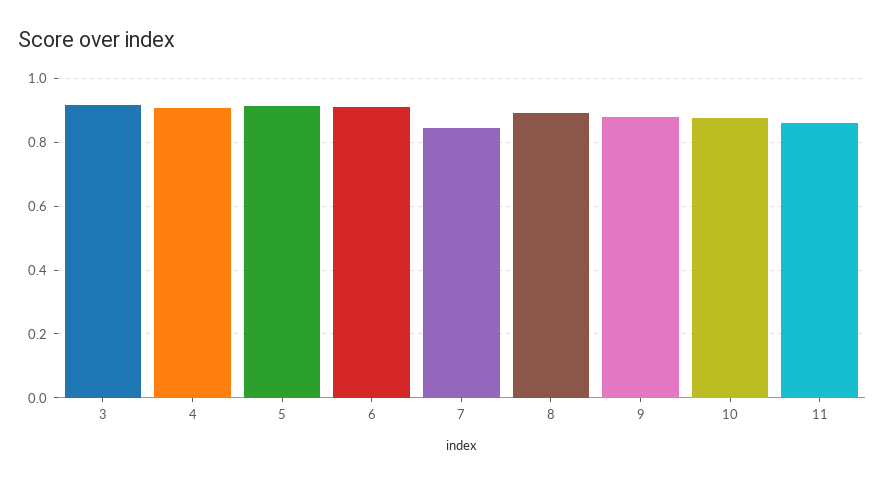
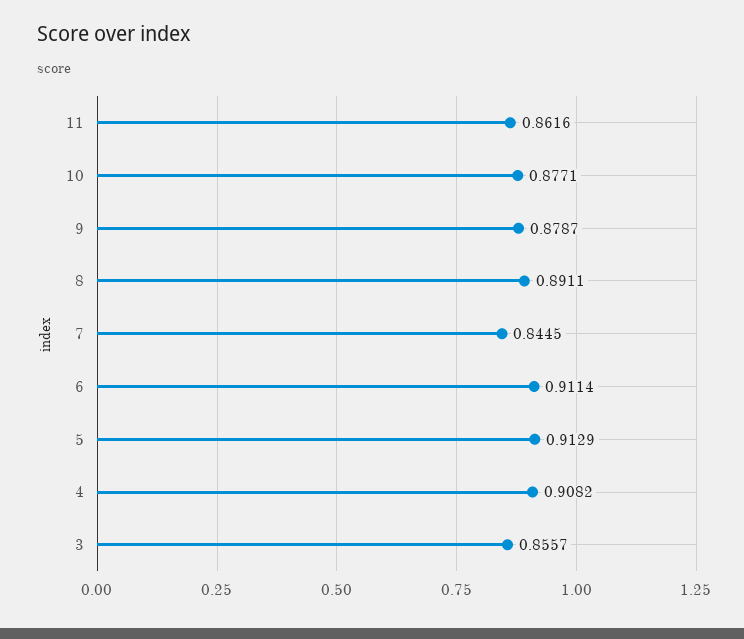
3: 0.92 -> 0.8557

